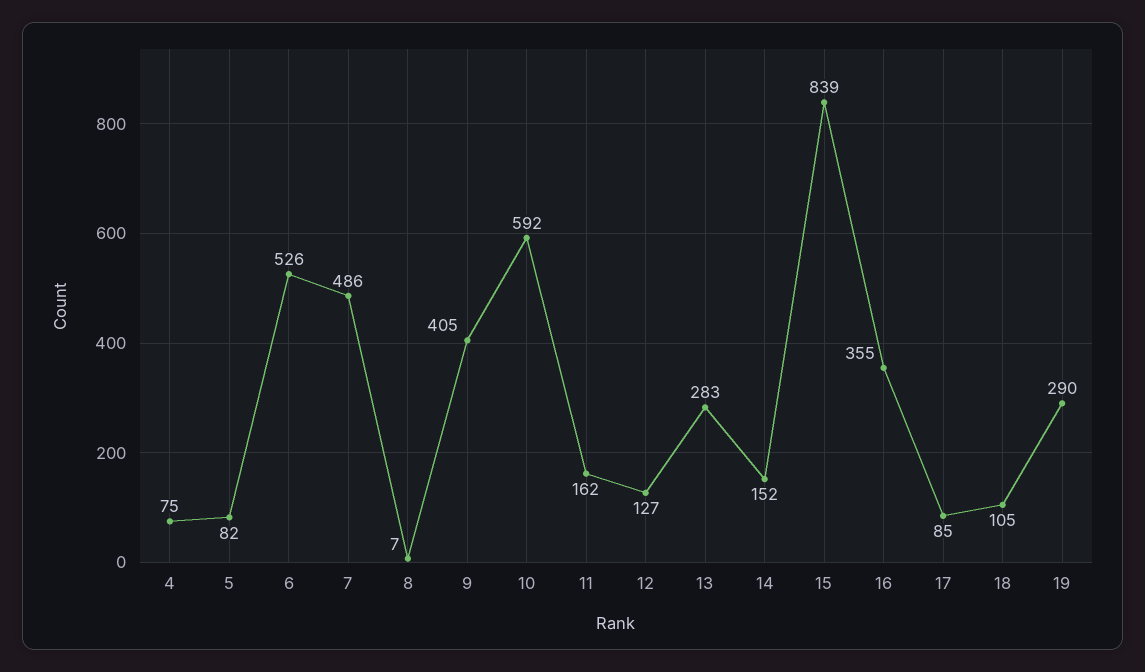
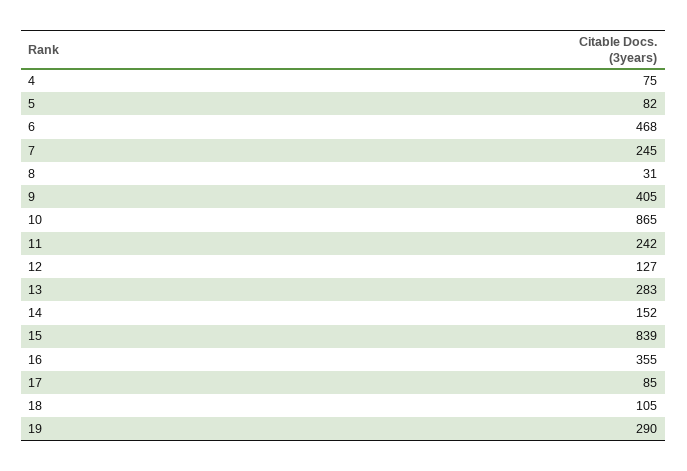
6: 526 -> 468
7: 486 -> 245
8: 7 -> 31
10: 592 -> 865
11: 162 -> 242

